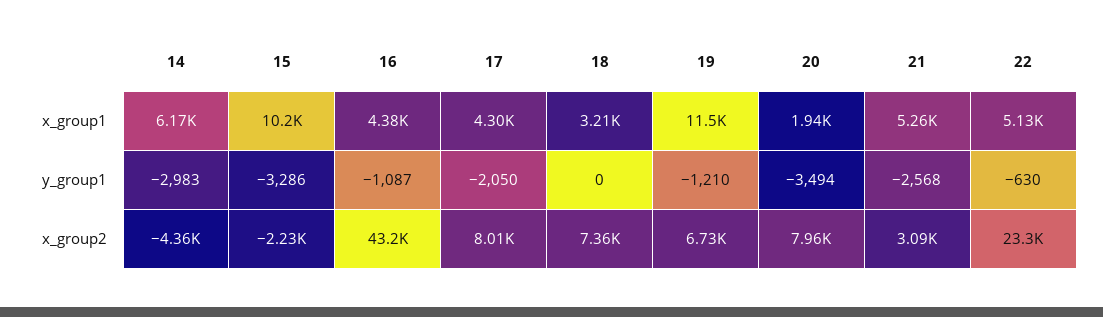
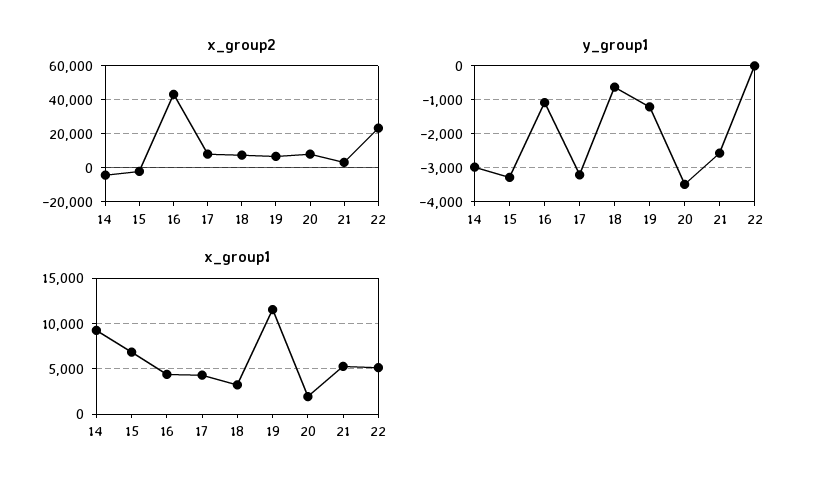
x_group1, 14: 6170 -> 9000
x_group1, 15: 10200 -> 7000
y_group1, 17: -2050 -> -3200
y_group1, 18: 0 -> -600
y_group1, 22: -630 -> 0

